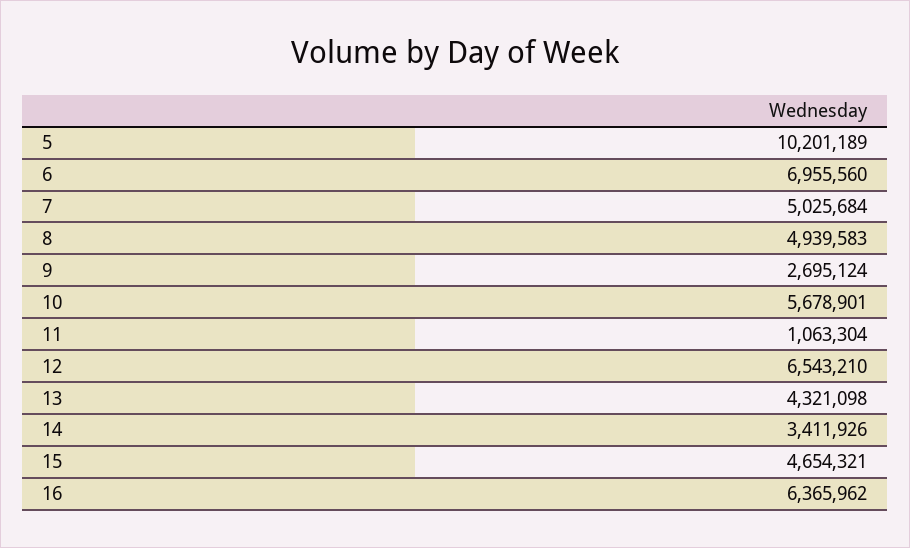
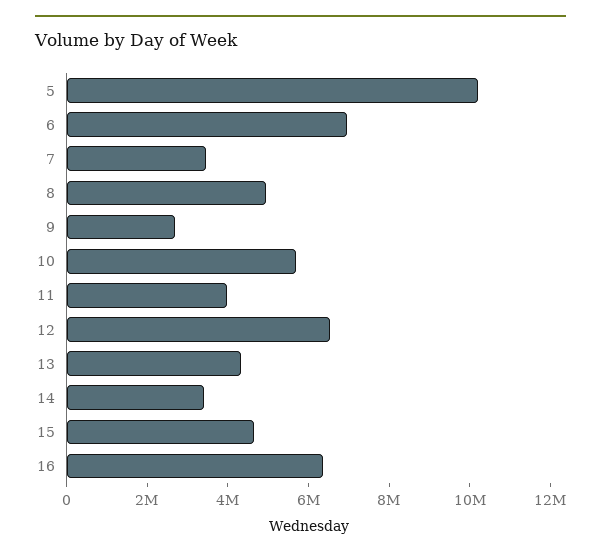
7: 5025684 -> 3500000
11: 1063304 -> 4000000

